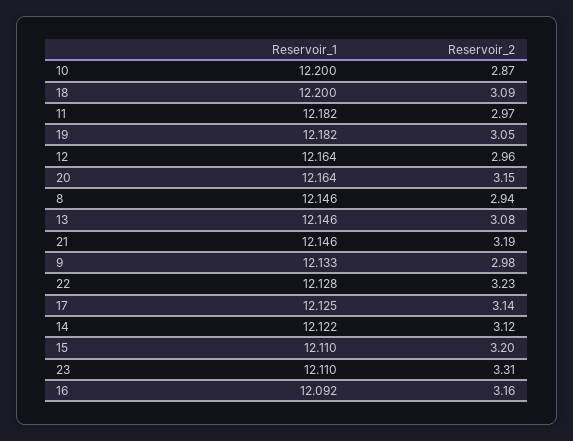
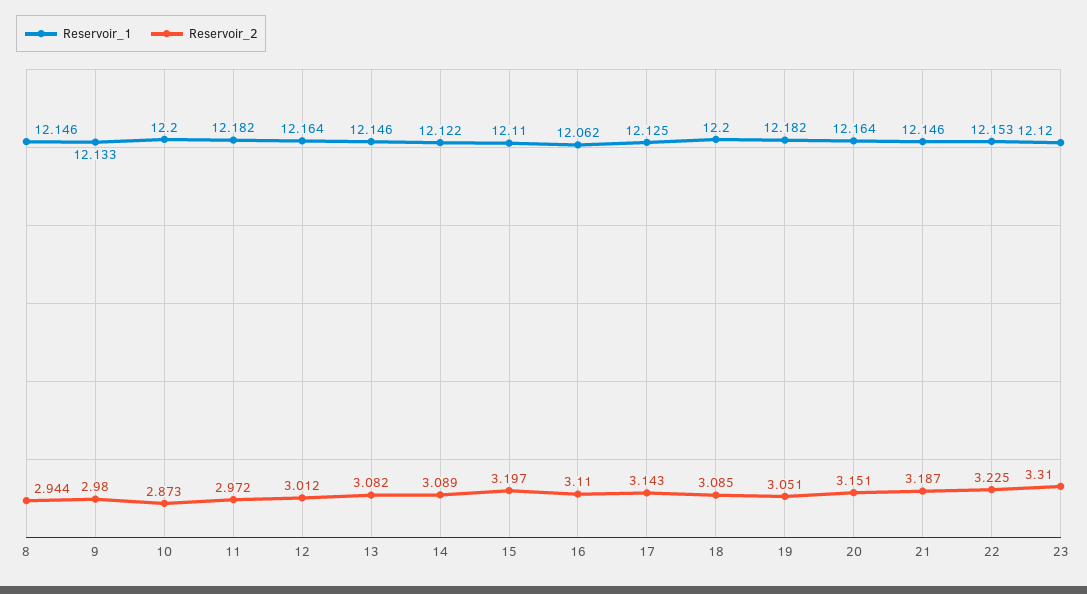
Reservoir_2, 12: 2.96 -> 3.012
Reservoir_1, 22: 12.128 -> 12.153
Reservoir_2, 14: 3.12 -> 3.089
Reservoir_1, 23: 12.11 -> 12.12
Reservoir_1, 16: 12.092 -> 12.062
Reservoir_2, 16: 3.16 -> 3.11

